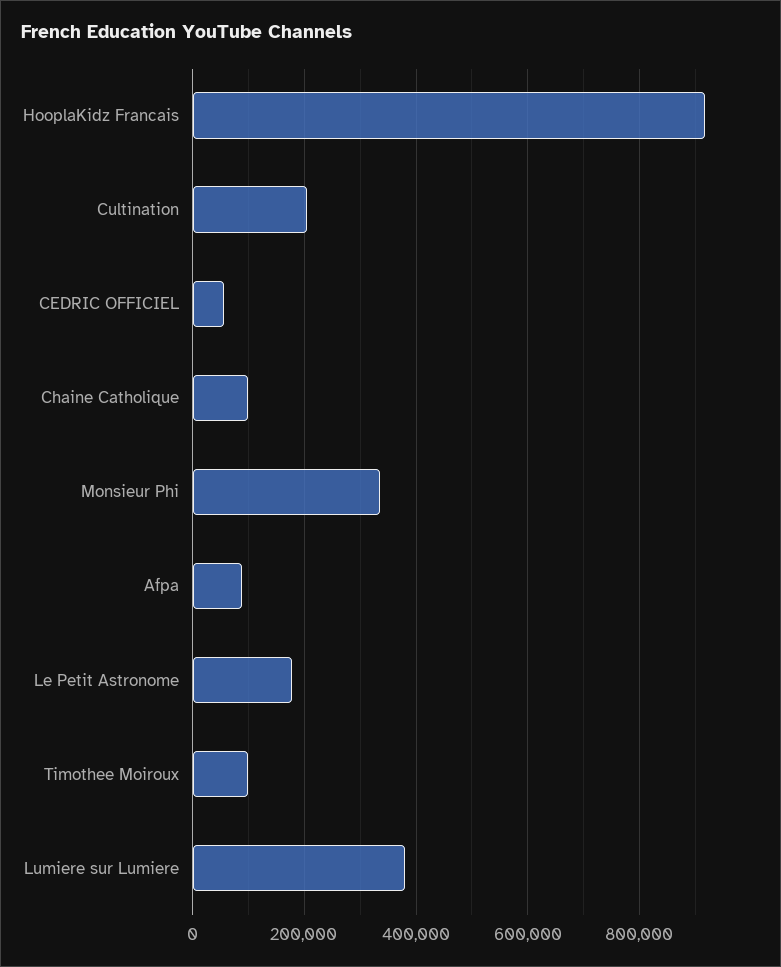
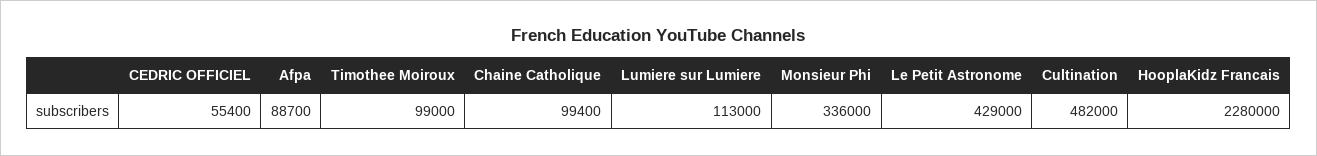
HooplaKidz Francais: 920000 -> 2280000
Cultination: 200000 -> 482000
Le Petit Astronome: 180000 -> 429000
Lumiere sur Lumiere: 380000 -> 113000

